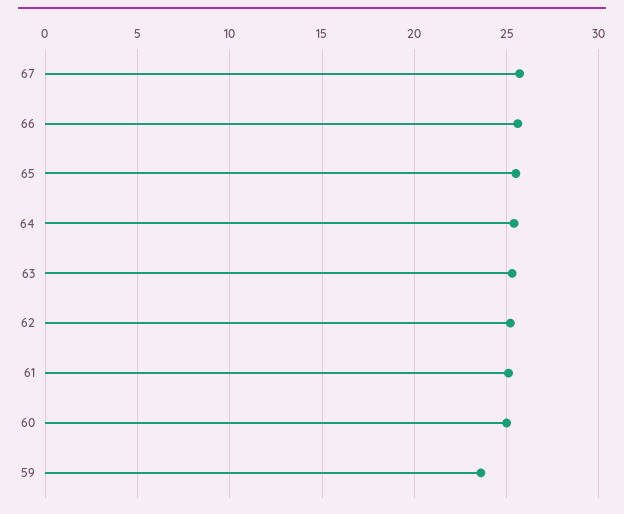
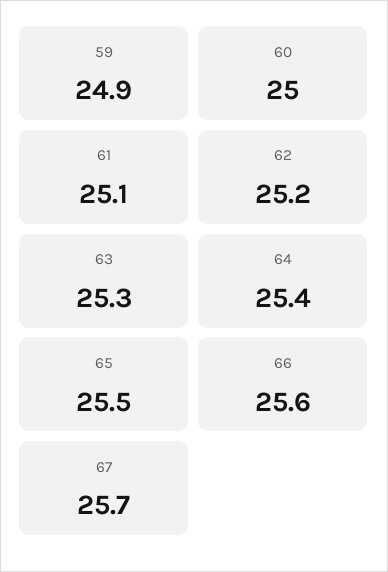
59: 23.5 -> 24.9

